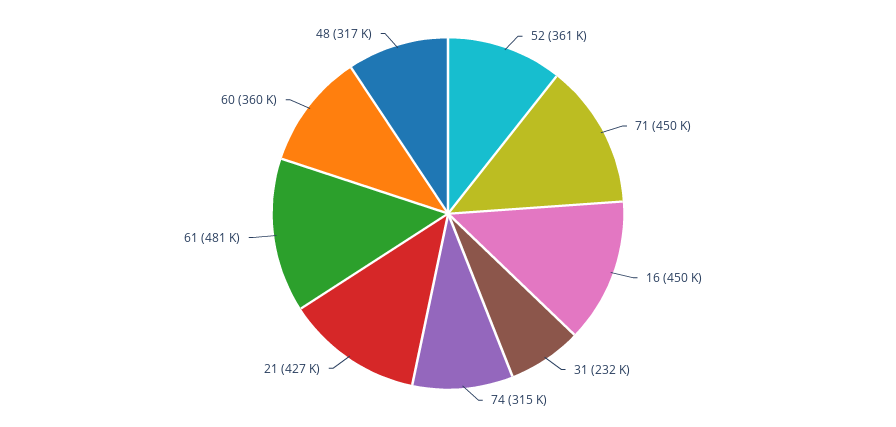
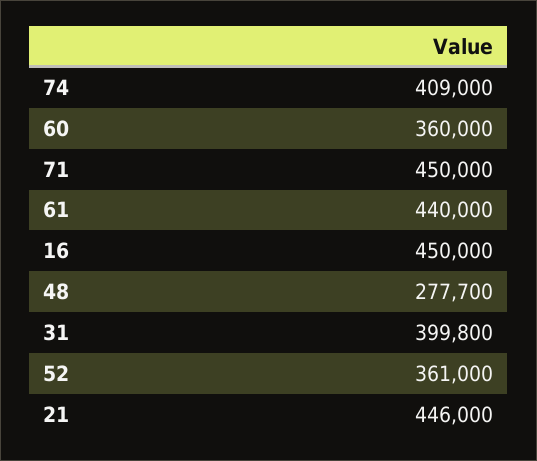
31: 232000 -> 399800
74: 315000 -> 409000
21: 427000 -> 446000
61: 481000 -> 440000
48: 317000 -> 277700

